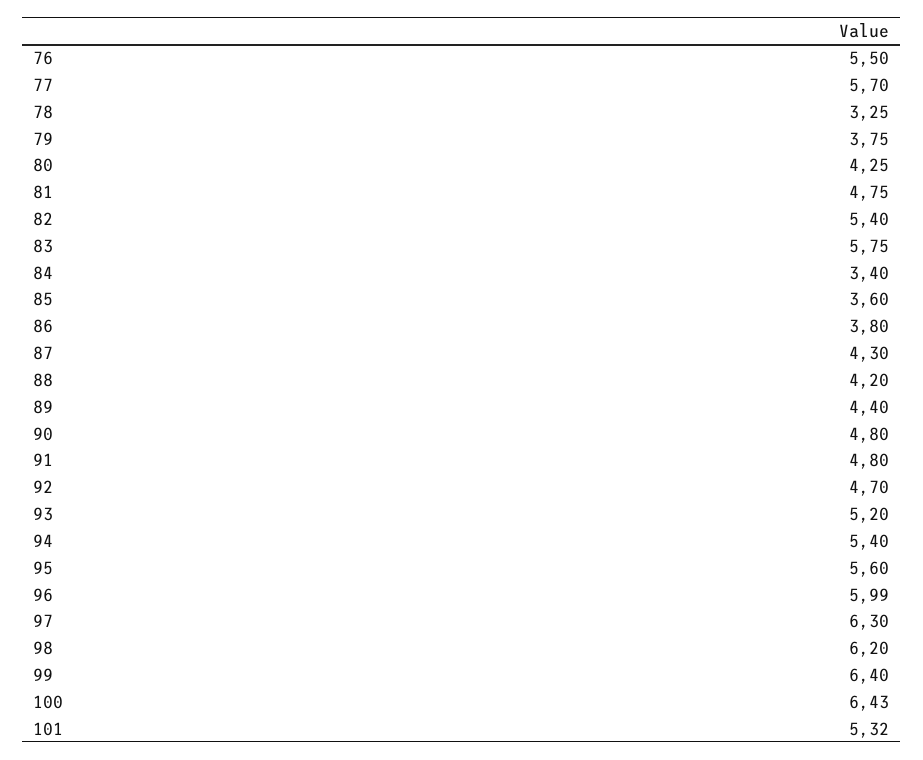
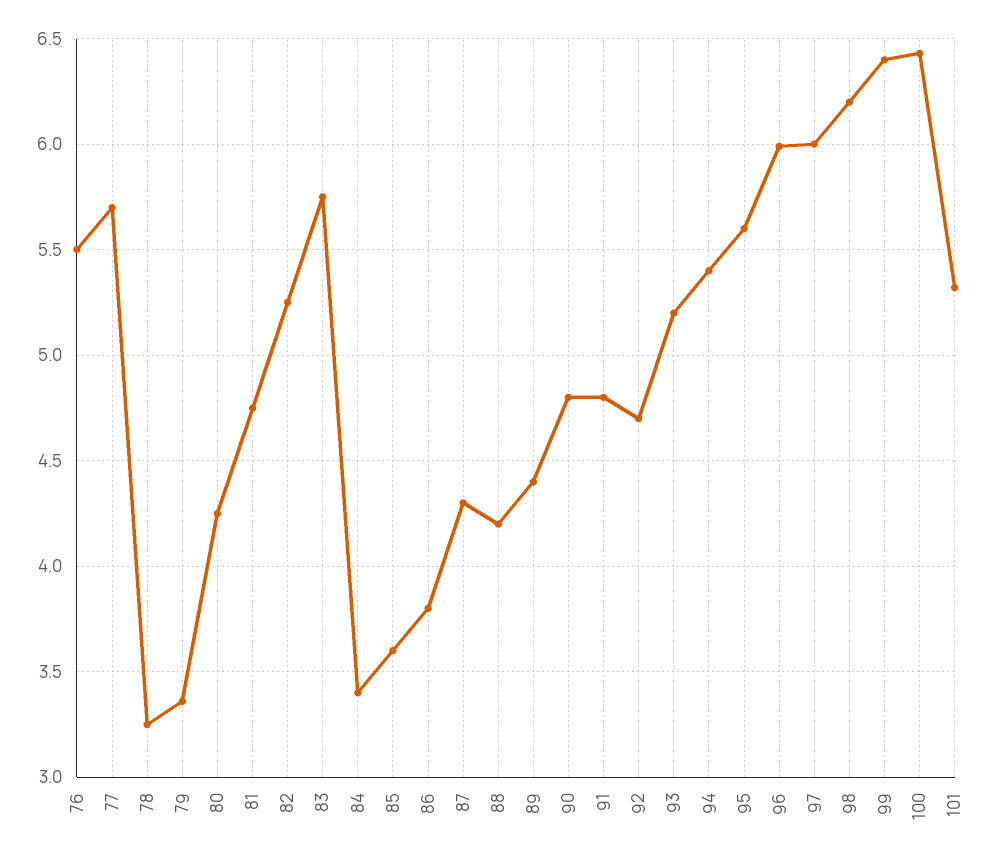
79: 3.75 -> 3.35
82: 5.4 -> 5.25
97: 6.3 -> 6

